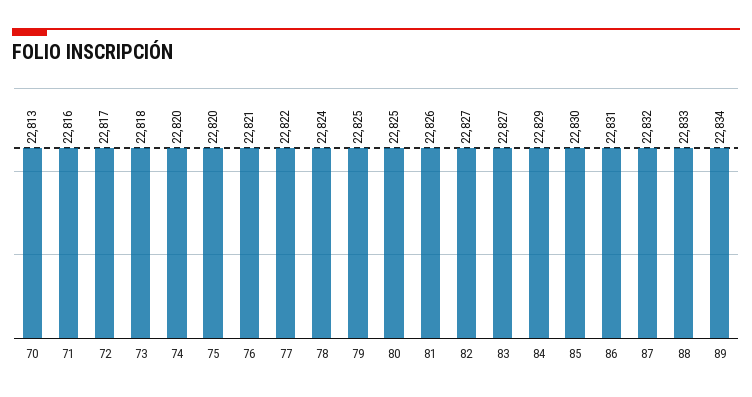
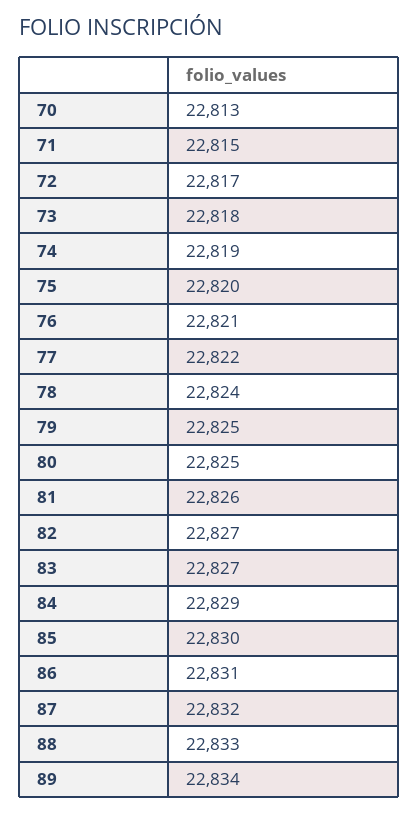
71: 22816 -> 22815
74: 22820 -> 22819

